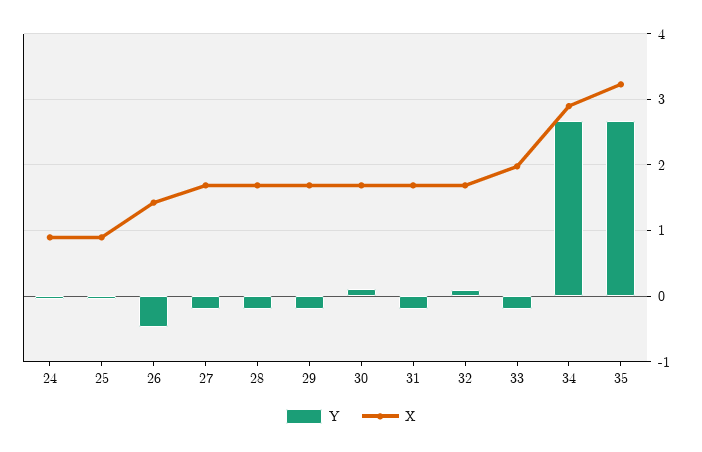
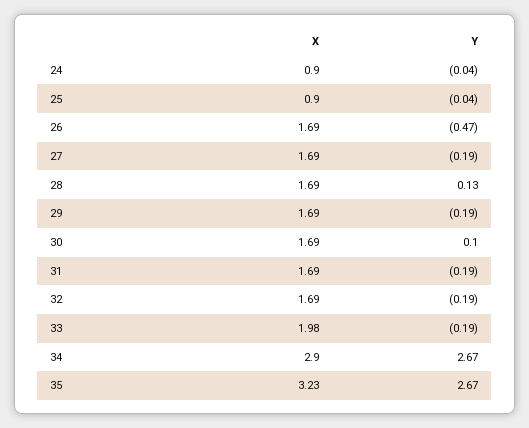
X, 26: 1.4 -> 1.69
Y, 28: -0.2 -> 0.13
Y, 32: 0.1 -> -0.19

